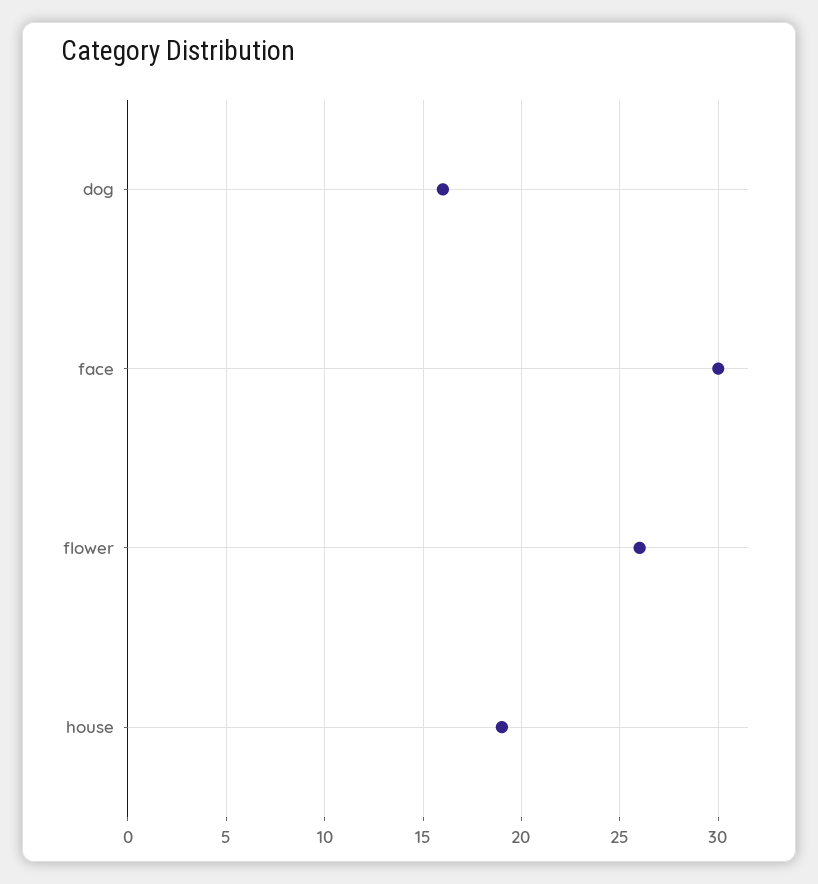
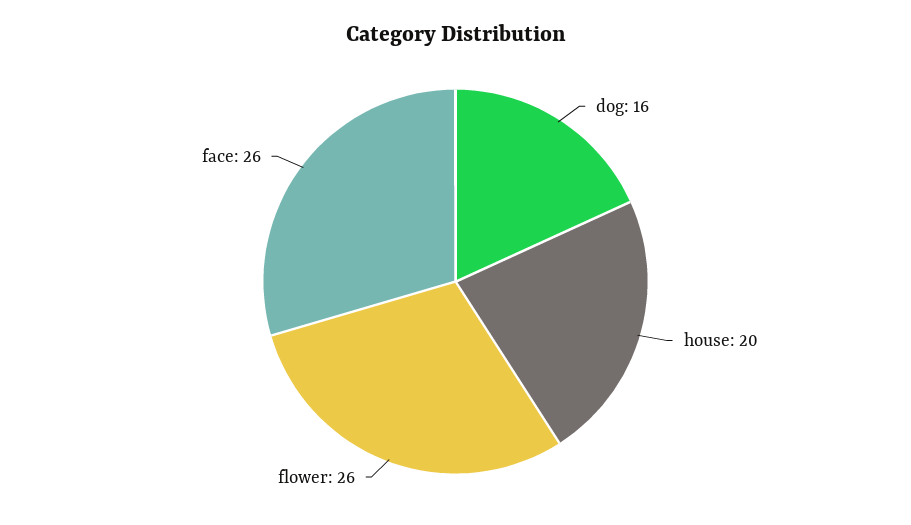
face: 30 -> 26
house: 19 -> 20

